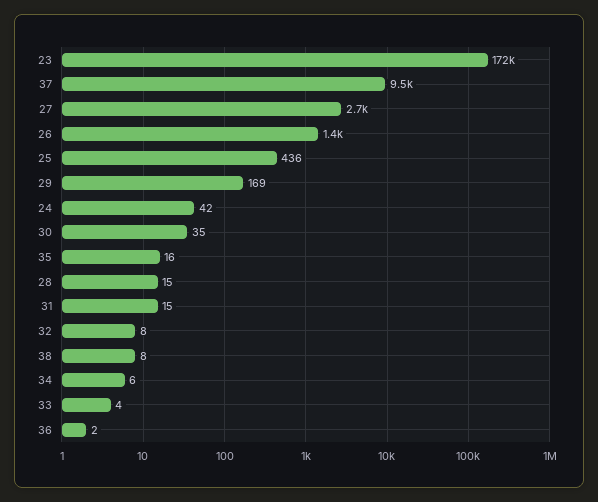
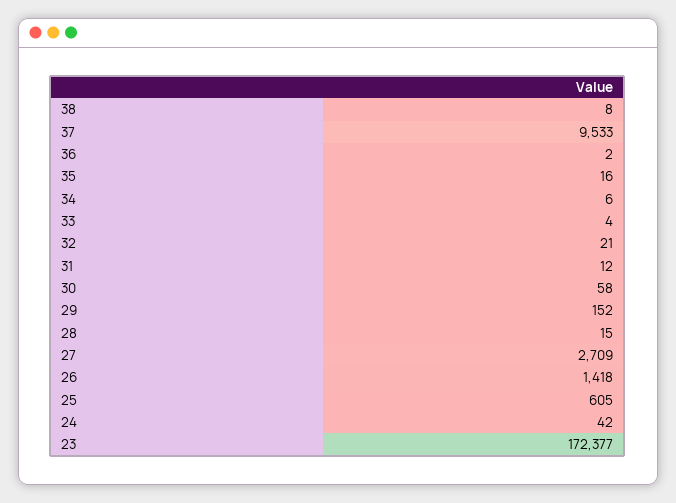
25: 436 -> 605
29: 169 -> 152
30: 35 -> 58
31: 15 -> 12
32: 8 -> 21

